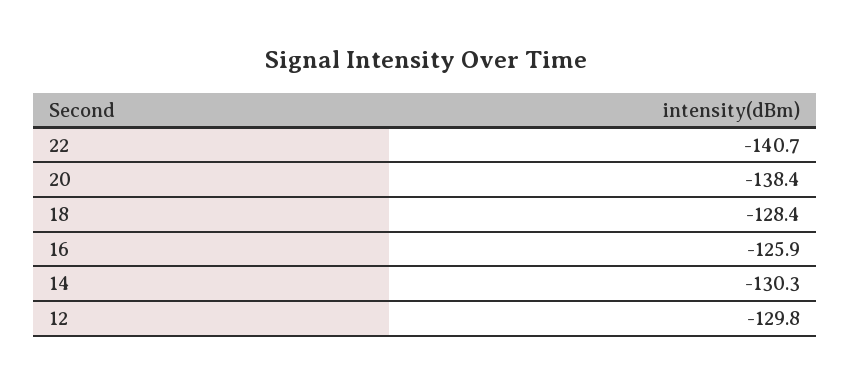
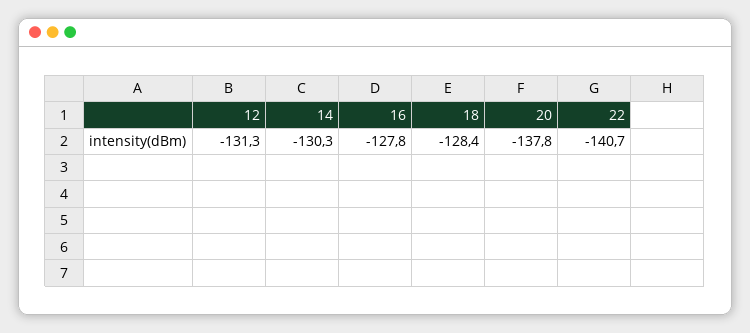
20: -138.4 -> -137.8
16: -125.9 -> -127.8
12: -129.8 -> -131.3

